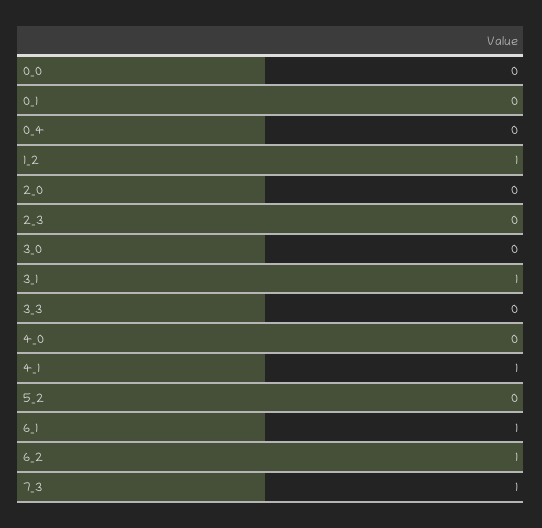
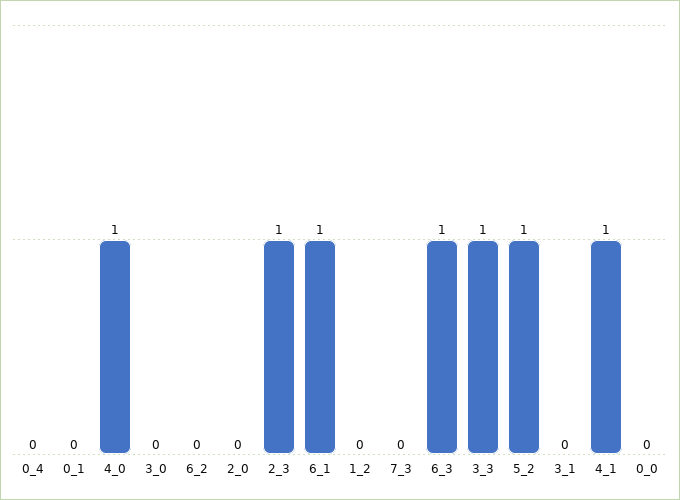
1_2: 1 -> 0
2_3: 0 -> 1
3_1: 1 -> 0
3_3: 0 -> 1
4_0: 0 -> 1
5_2: 0 -> 1
6_2: 1 -> 0
7_3: 1 -> 0
6_3: none -> 1

